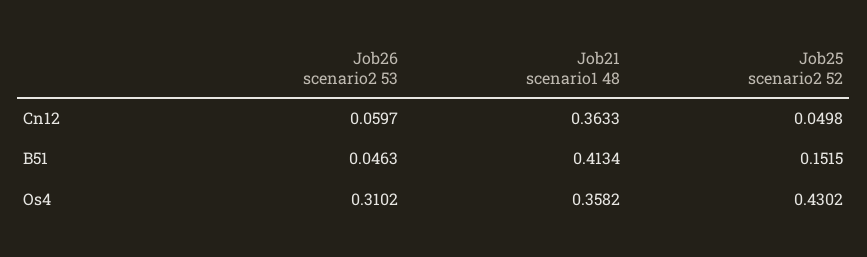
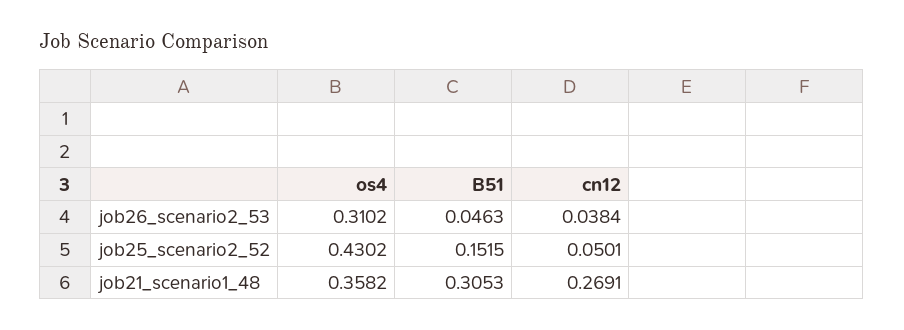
Job26 scenario2 53, Cn12: 0.0597 -> 0.0384
Job21 scenario1 48, Cn12: 0.3633 -> 0.2691
Job25 scenario2 52, Cn12: 0.0498 -> 0.0501
Job21 scenario1 48, B51: 0.4134 -> 0.3053

